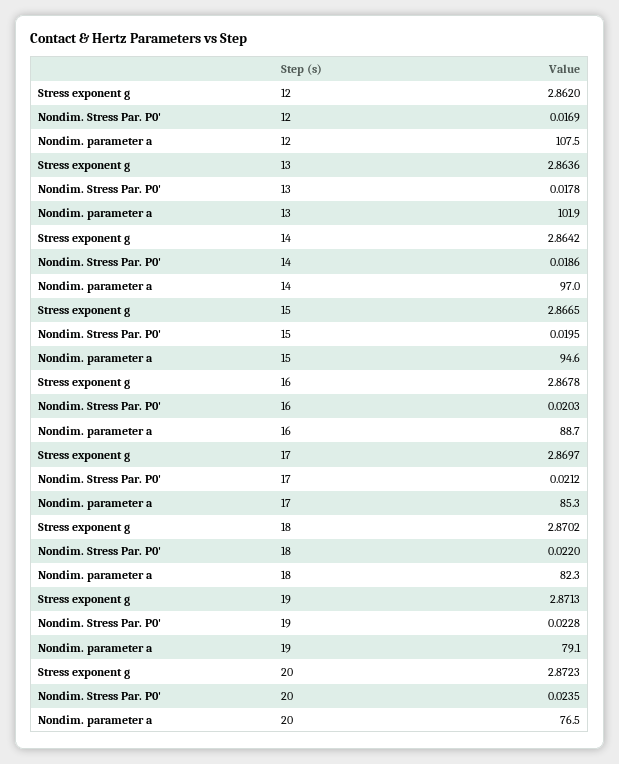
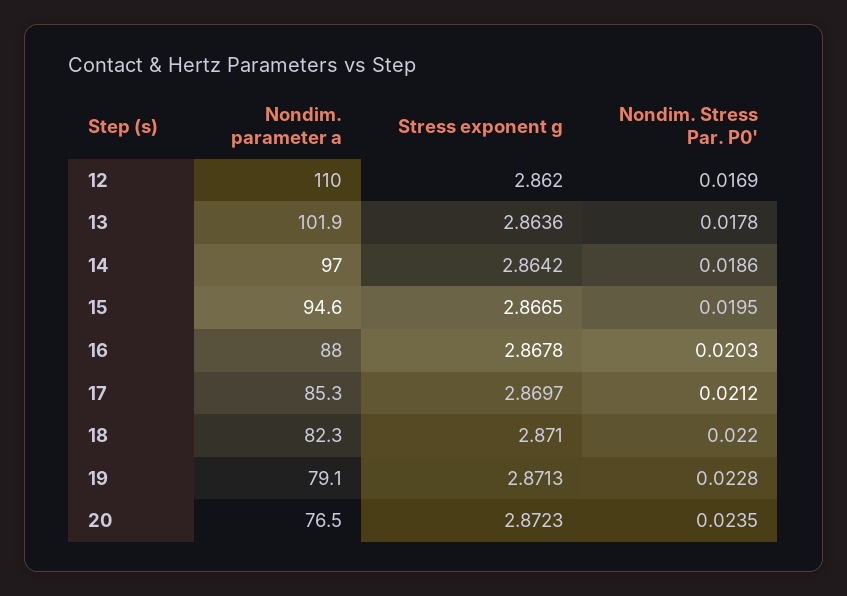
Nondim. parameter a, 12: 107.5 -> 110
Nondim. parameter a, 16: 88.7 -> 88
Stress exponent g, 18: 2.8702 -> 2.871

